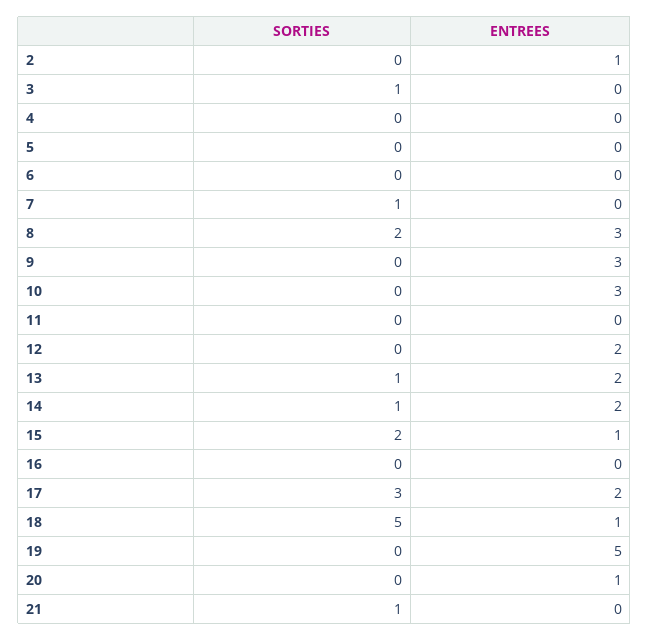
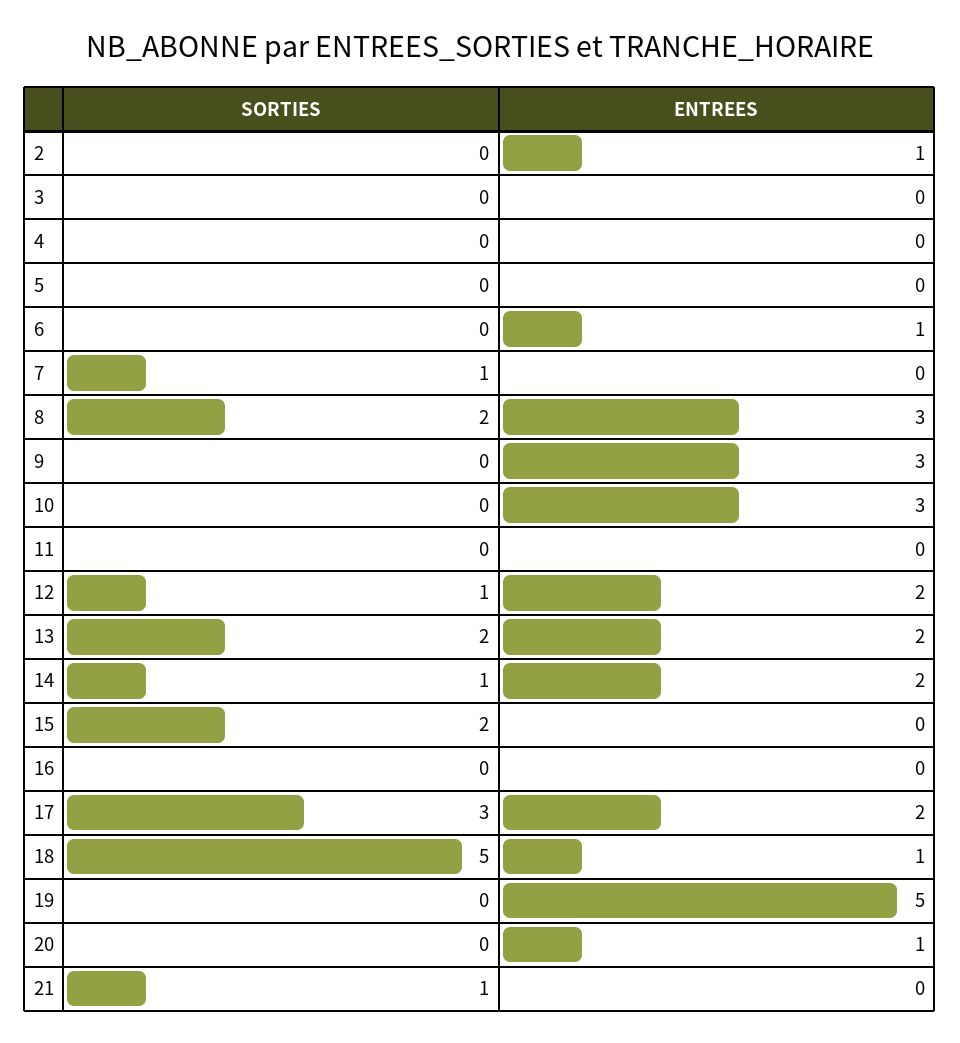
SORTIES, 3: 1 -> 0
ENTREES, 6: 0 -> 1
SORTIES, 12: 0 -> 1
SORTIES, 13: 1 -> 2
ENTREES, 15: 1 -> 0

